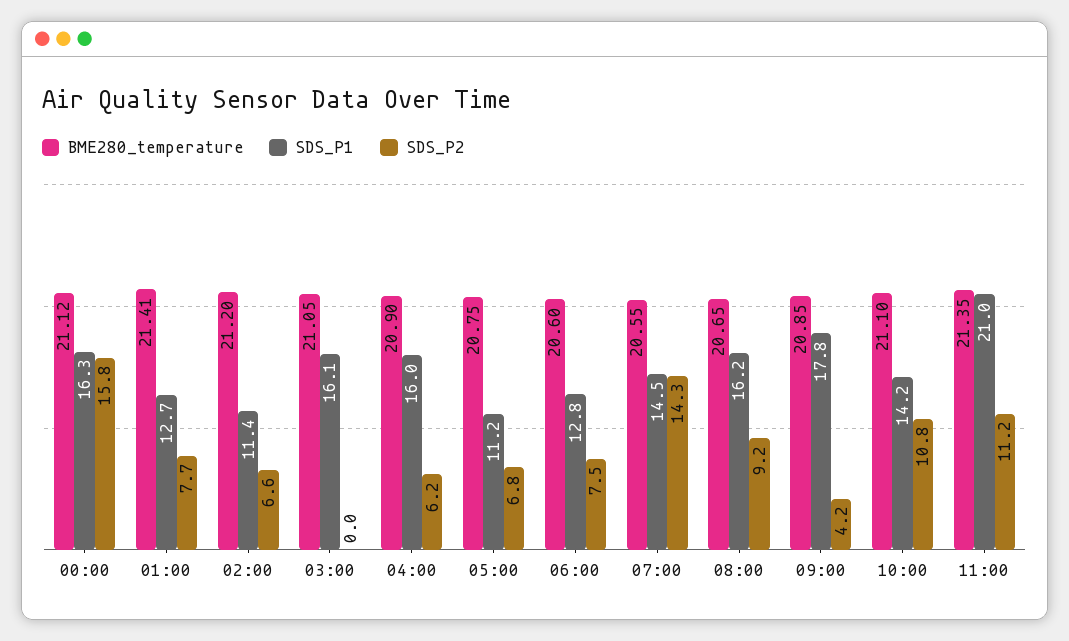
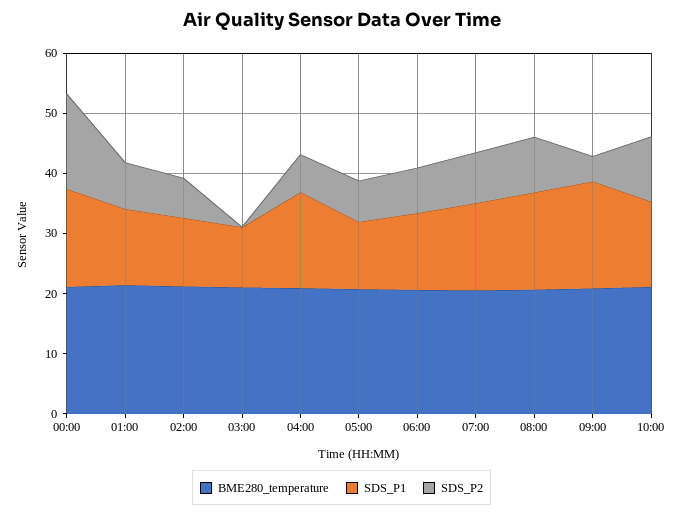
SDS_P1, 03:00: 16.1 -> 10
SDS_P2, 07:00: 14.3 -> 8
BME280_temperature, 11:00: 21.35 -> none
SDS_P1, 11:00: 21 -> none
SDS_P2, 11:00: 11.2 -> none

